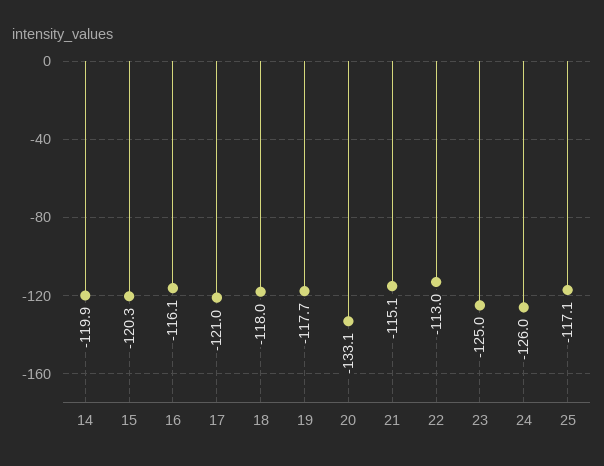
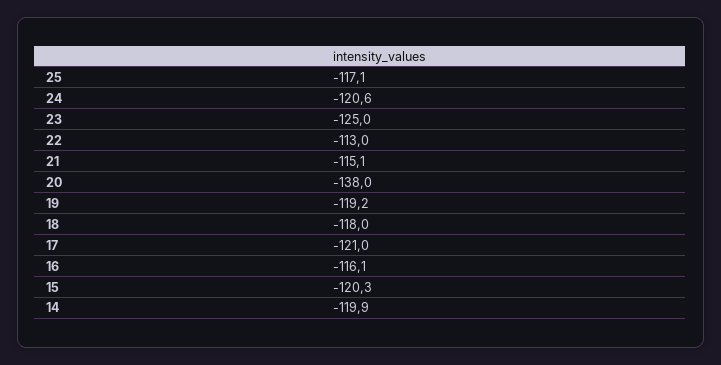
19: -117.7 -> -119.2
20: -133.1 -> -138
24: -126 -> -120.6

